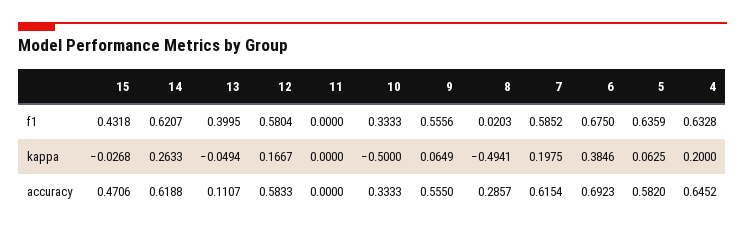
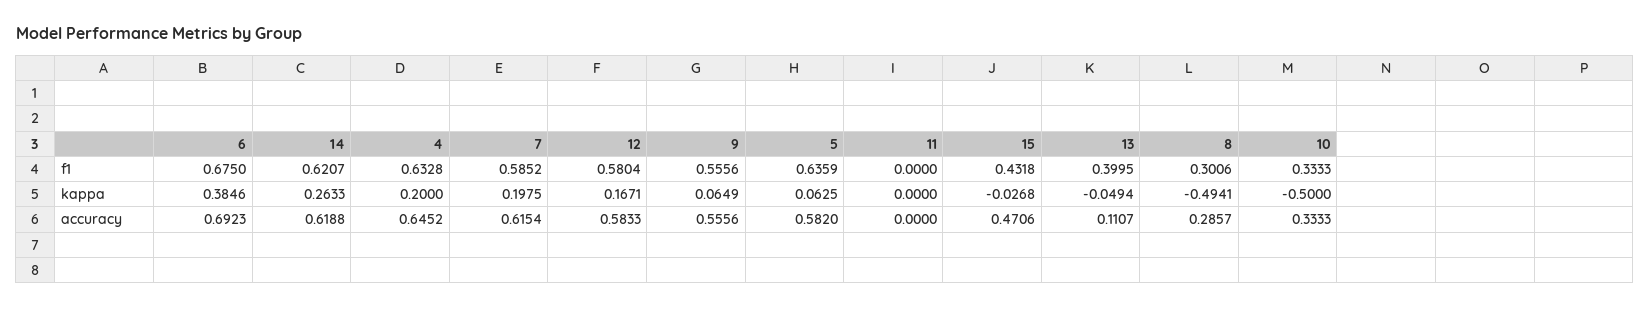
8, f1: 0.0203 -> 0.3006
12, kappa: 0.1667 -> 0.1671
9, accuracy: 0.555 -> 0.5556

